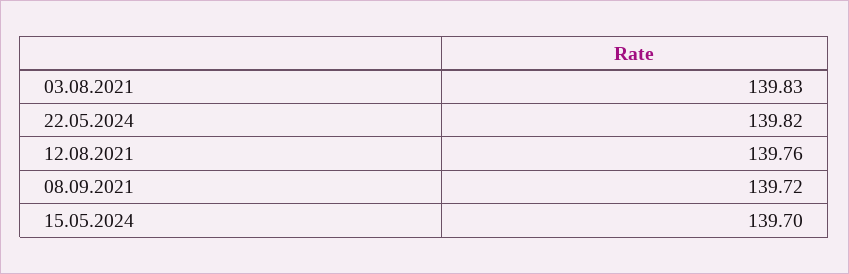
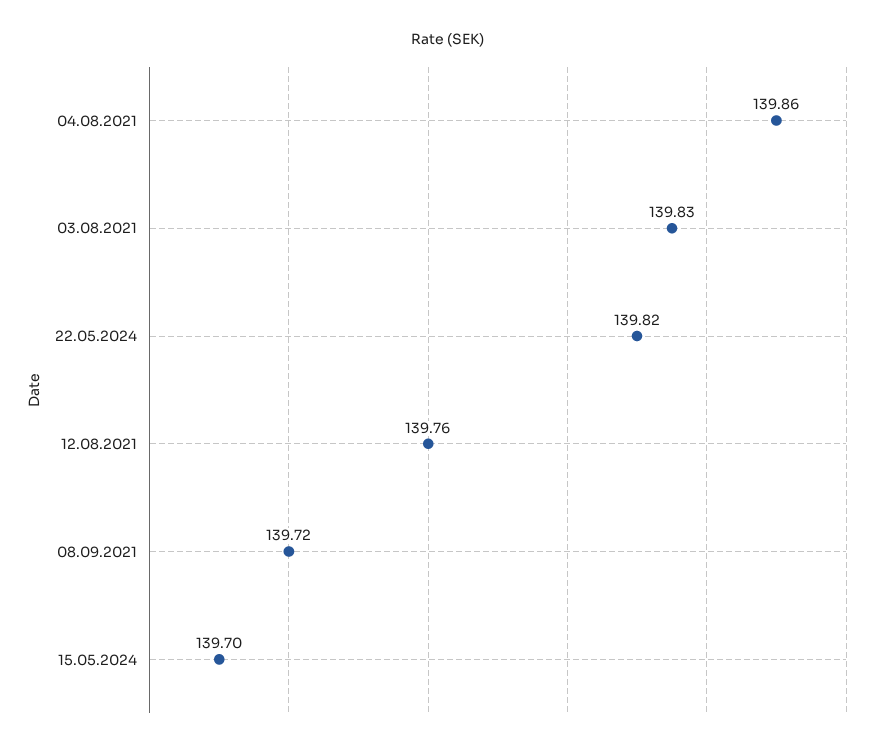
04.08.2021: none -> 139.86

